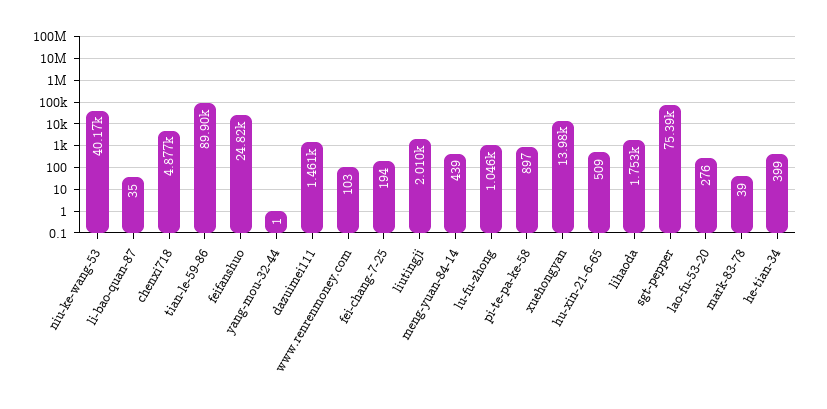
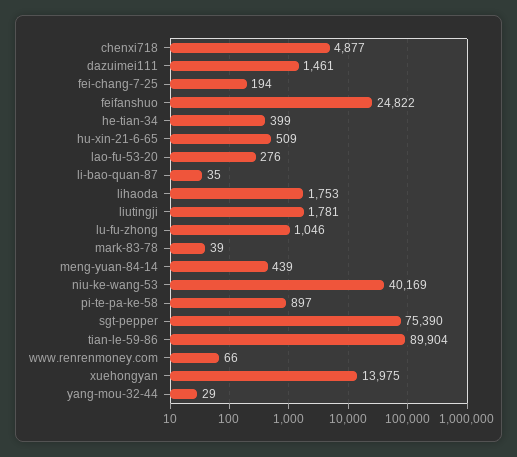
yang-mou-32-44: 1 -> 29
www.renrenmoney.com: 103 -> 66
liutingji: 2010 -> 1781

